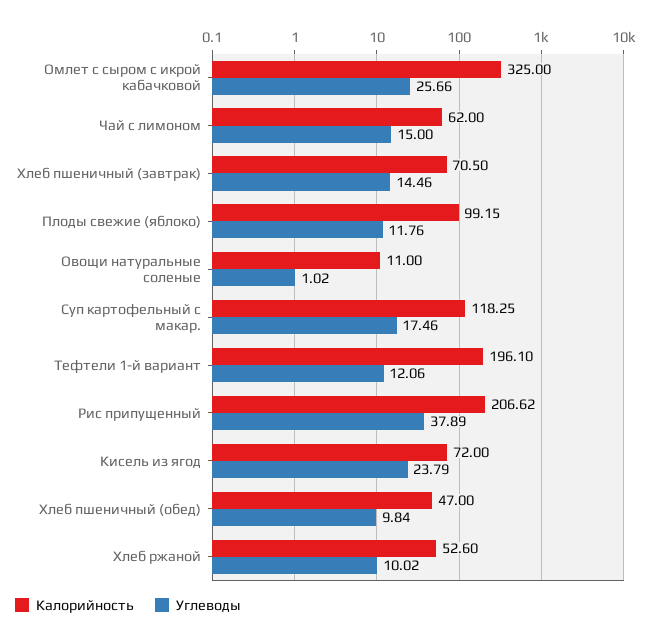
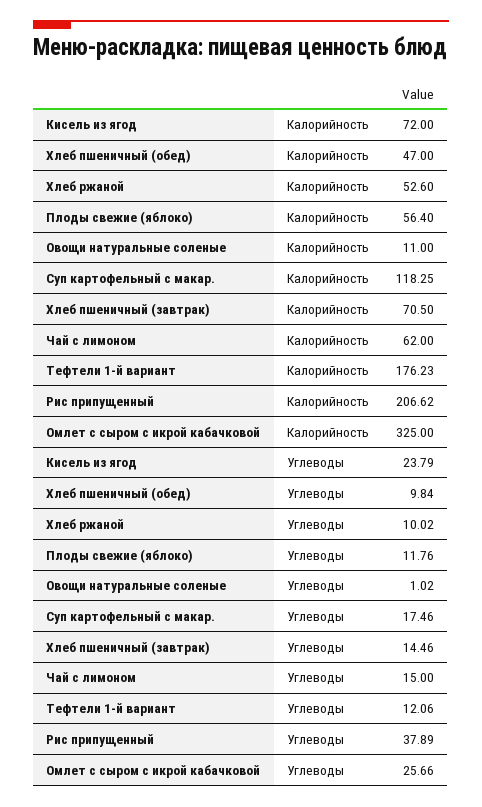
Калорийность, Плоды свежие (яблоко): 99.15 -> 56.4
Калорийность, Тефтели 1-й вариант: 196.1 -> 176.23

